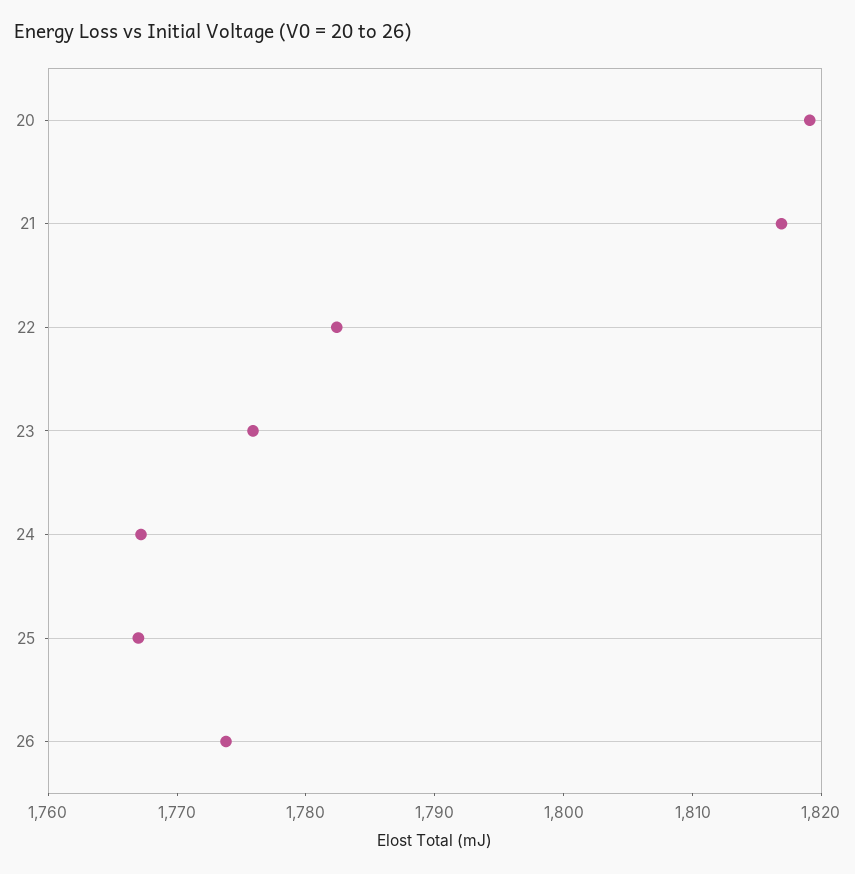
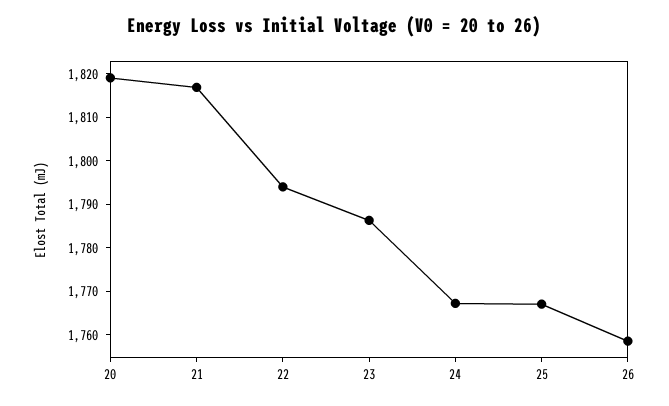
22: 1782 -> 1794
23: 1776 -> 1786
26: 1774 -> 1758

